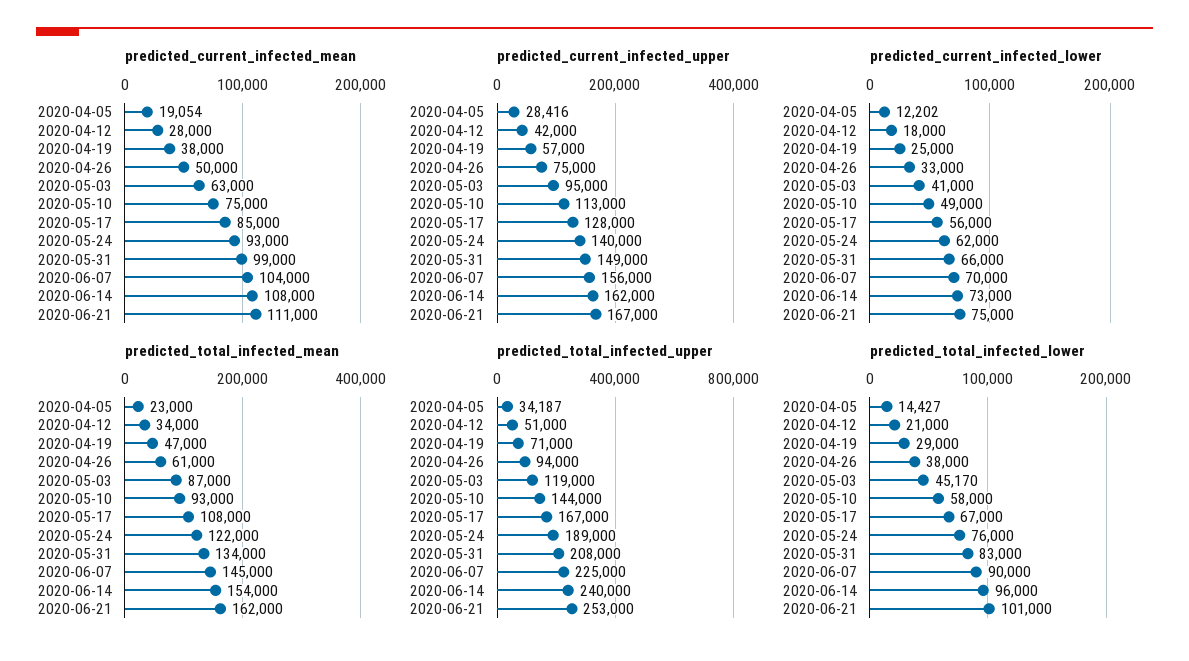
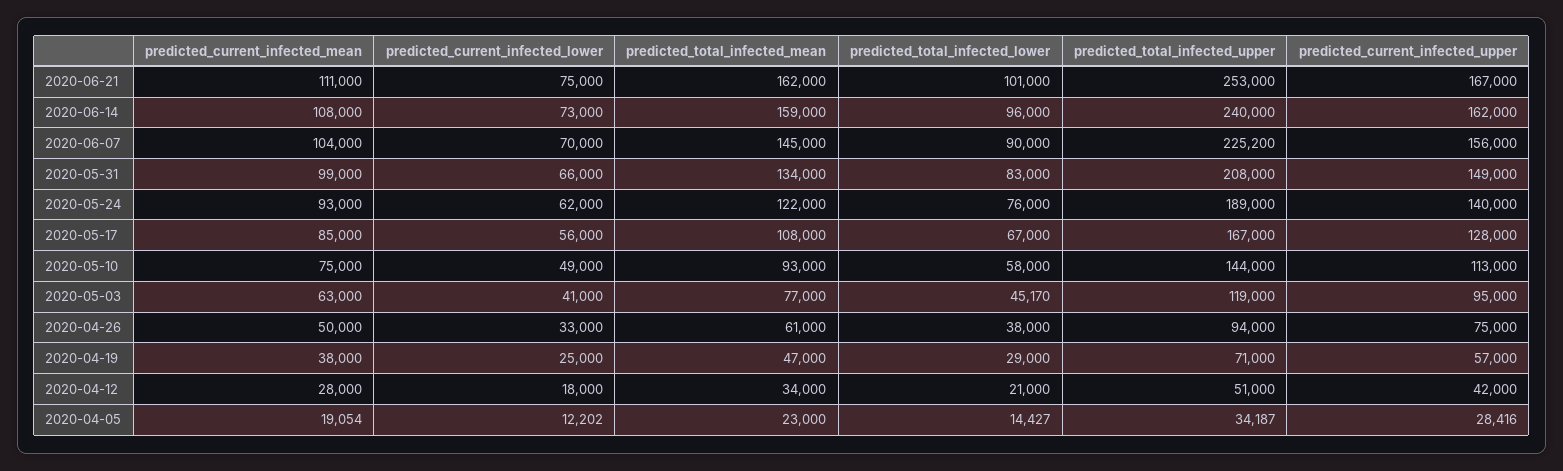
predicted_total_infected_mean, 2020-05-03: 87000 -> 77000
predicted_total_infected_mean, 2020-06-14: 154000 -> 159000
predicted_total_infected_upper, 2020-06-07: 225000 -> 225200

